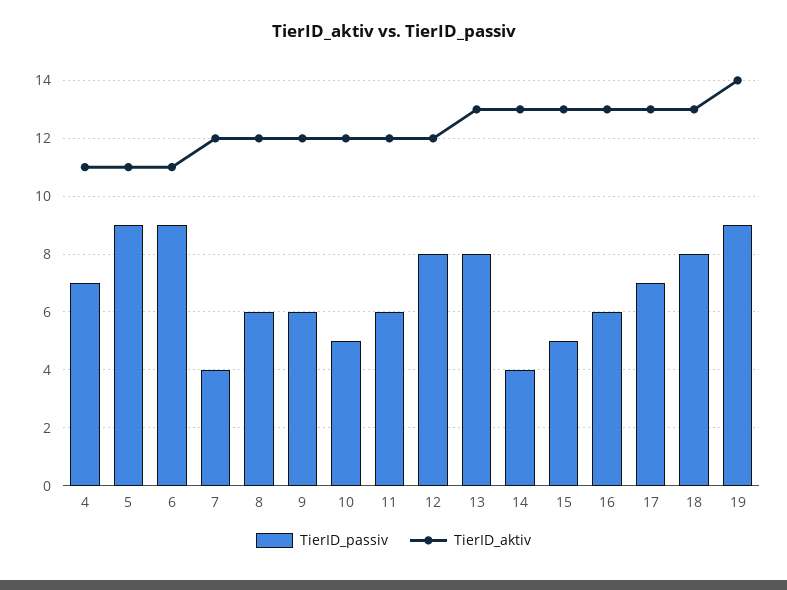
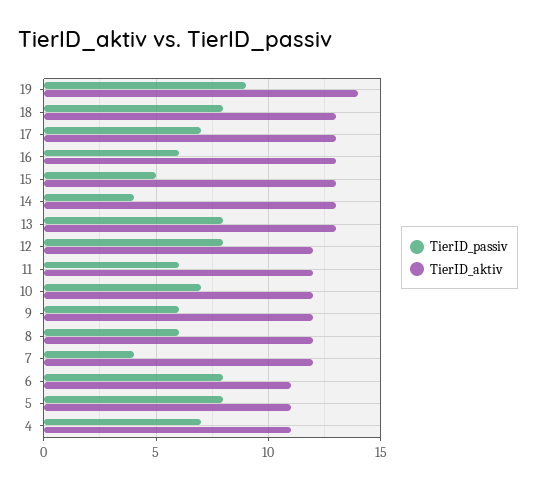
TierID_passiv, 5: 9 -> 8
TierID_passiv, 6: 9 -> 8
TierID_passiv, 10: 5 -> 7

